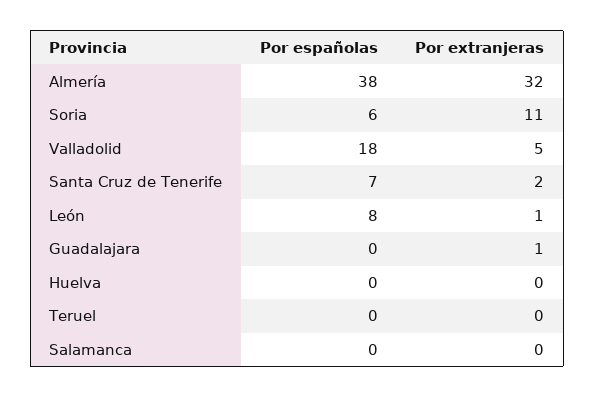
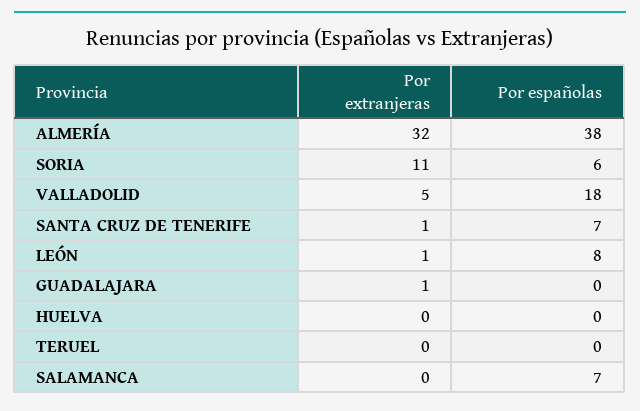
Por extranjeras, Santa Cruz de Tenerife: 2 -> 1
Por españolas, Salamanca: 0 -> 7

